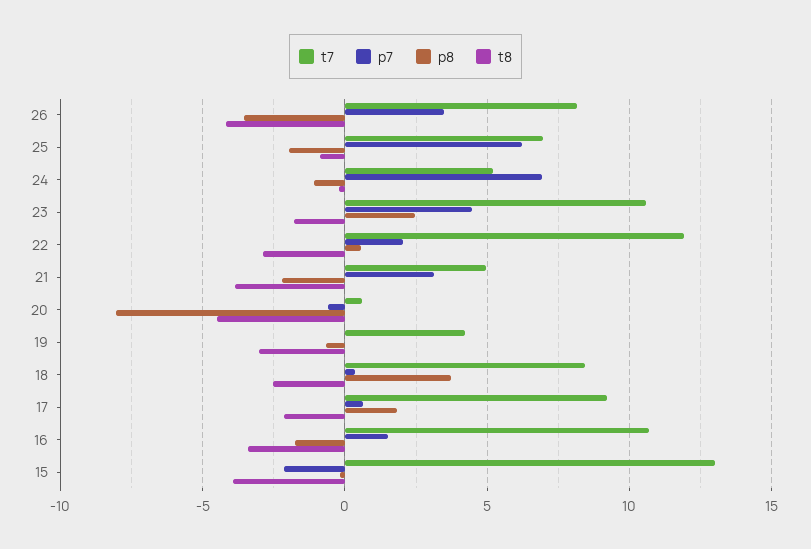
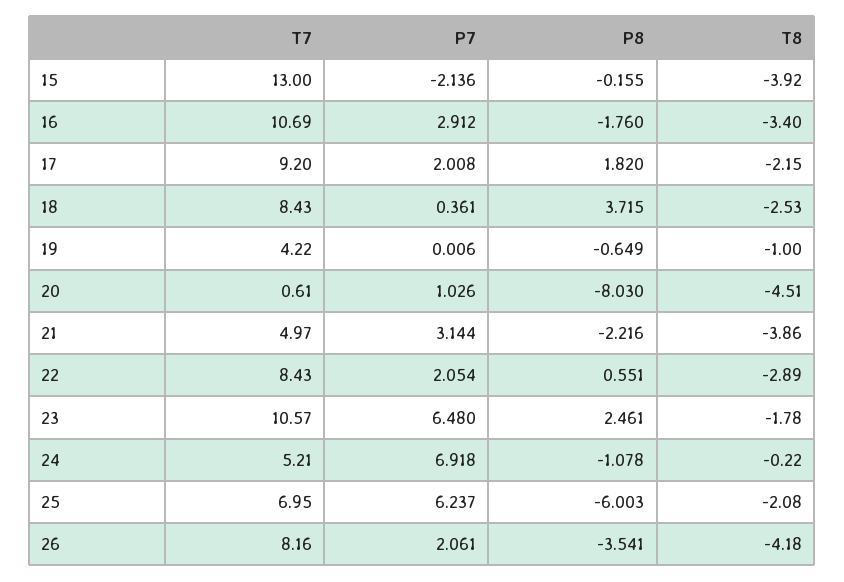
p7, 26: 3.5 -> 2.061
p8, 25: -2 -> -6.003
t8, 25: -1 -> -2.08
p7, 23: 4.5 -> 6.48
t7, 22: 12 -> 8.43
p7, 20: -0.5 -> 1.026
t8, 19: -3 -> -1
p7, 17: 0.5 -> 2.008
p7, 16: 1.5 -> 2.912

